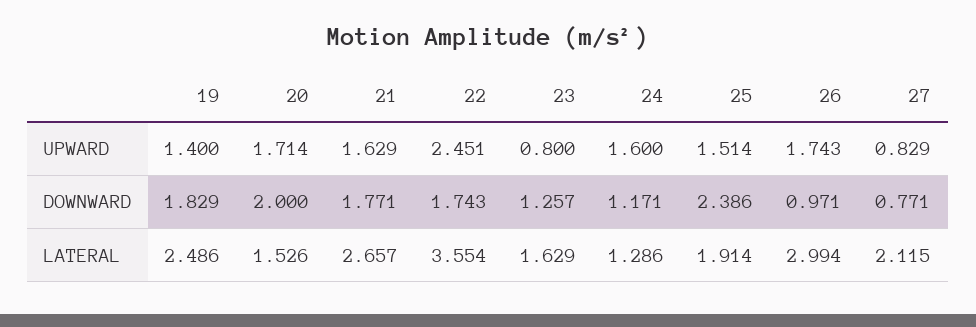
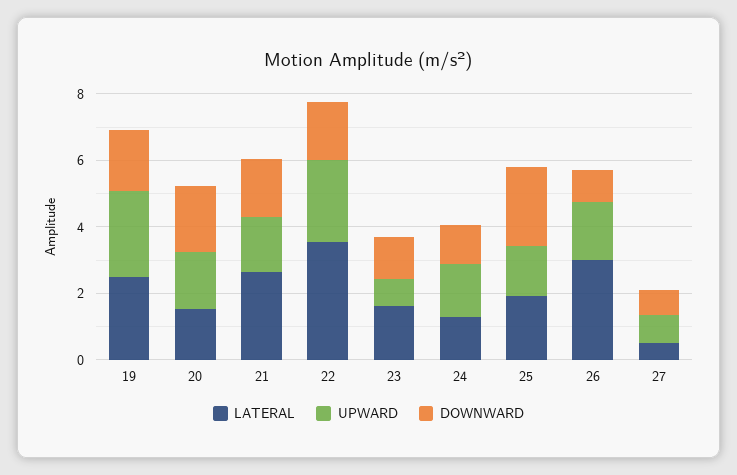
UPWARD, 19: 1.4 -> 2.5
LATERAL, 27: 2.115 -> 0.5

